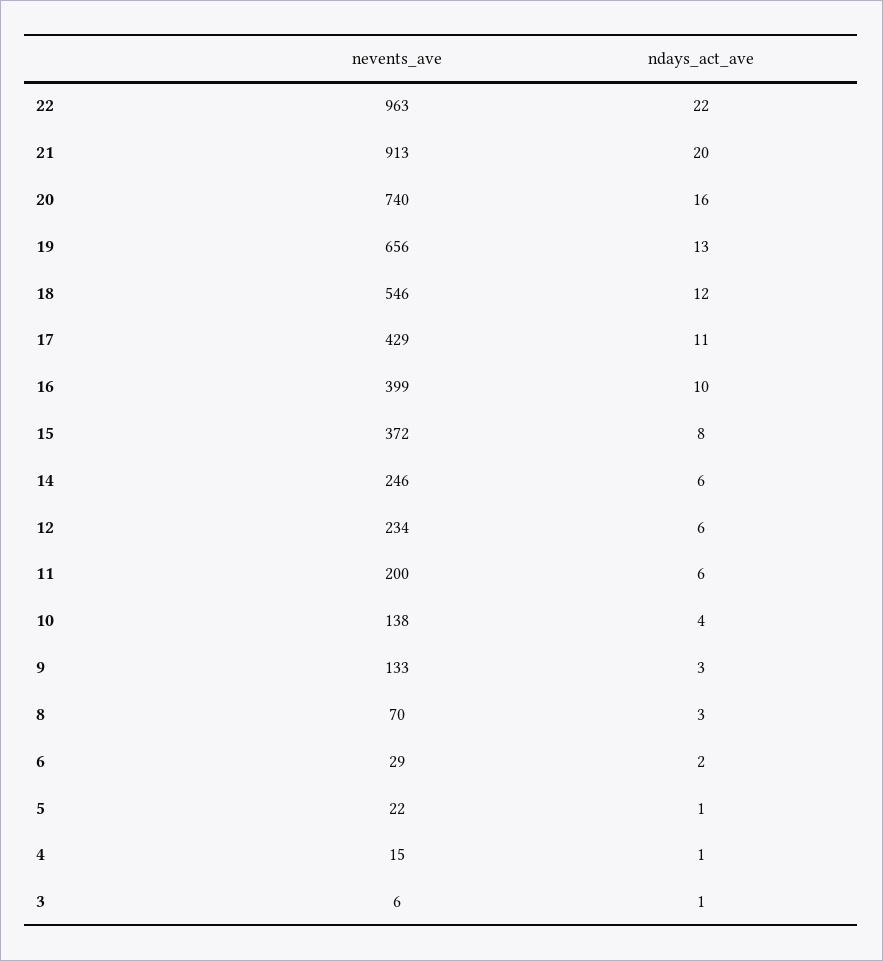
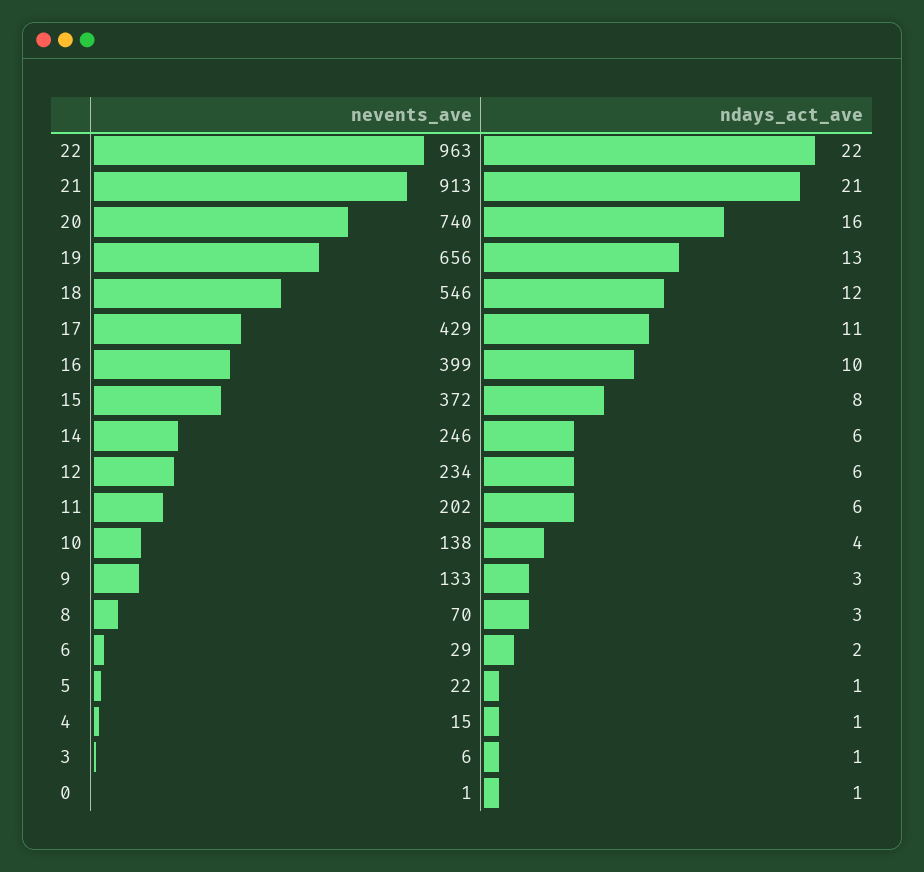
ndays_act_ave, 21: 20 -> 21
nevents_ave, 11: 200 -> 202
nevents_ave, 0: none -> 1
ndays_act_ave, 0: none -> 1

